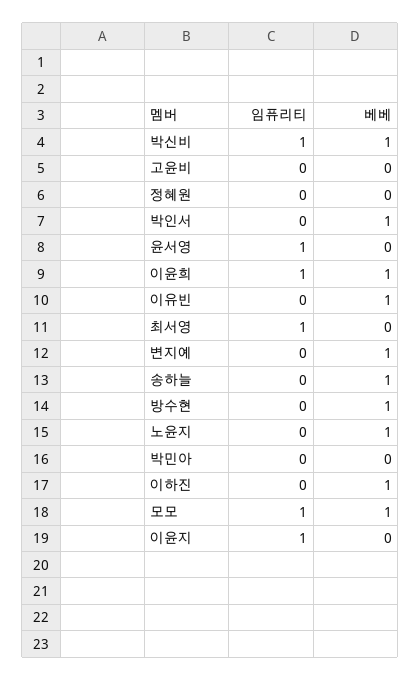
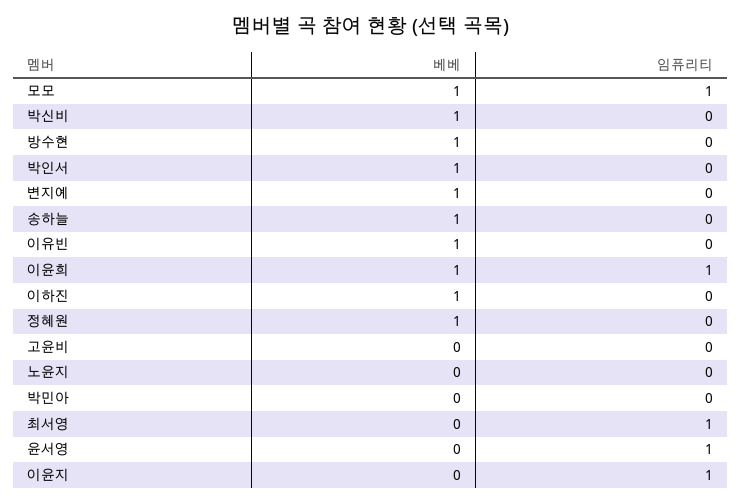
임퓨리티, 박신비: 1 -> 0
베베, 정혜원: 0 -> 1
베베, 노윤지: 1 -> 0

